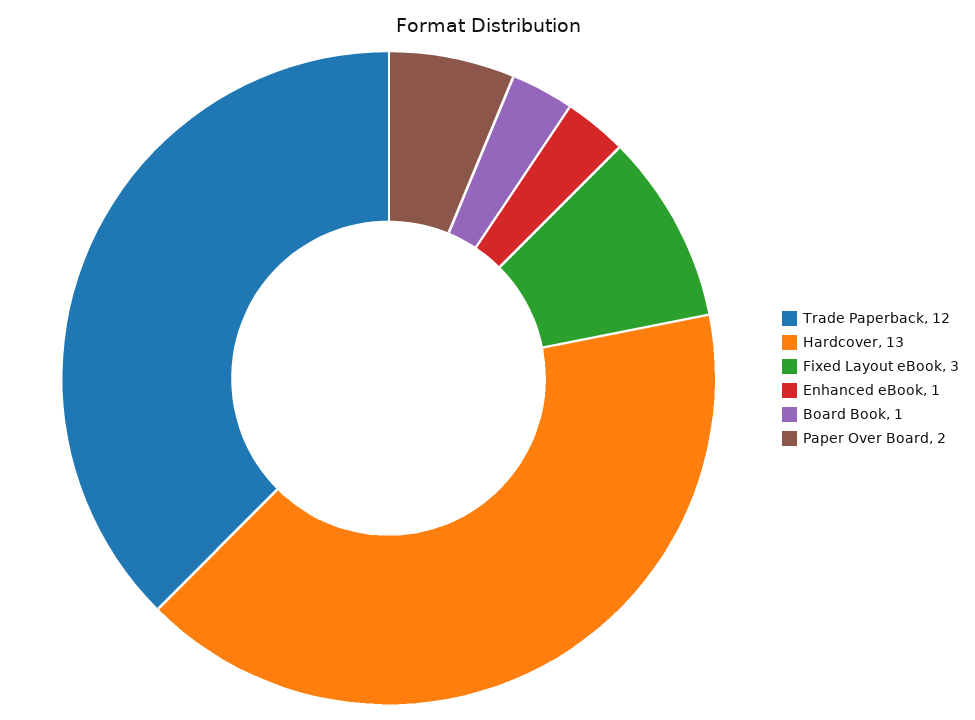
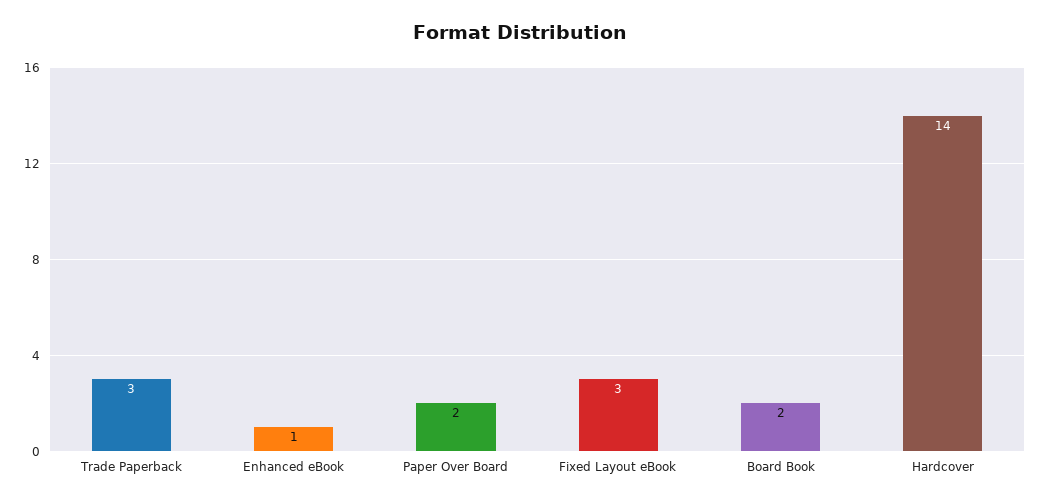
Trade Paperback: 12 -> 3
Hardcover: 13 -> 14
Board Book: 1 -> 2

